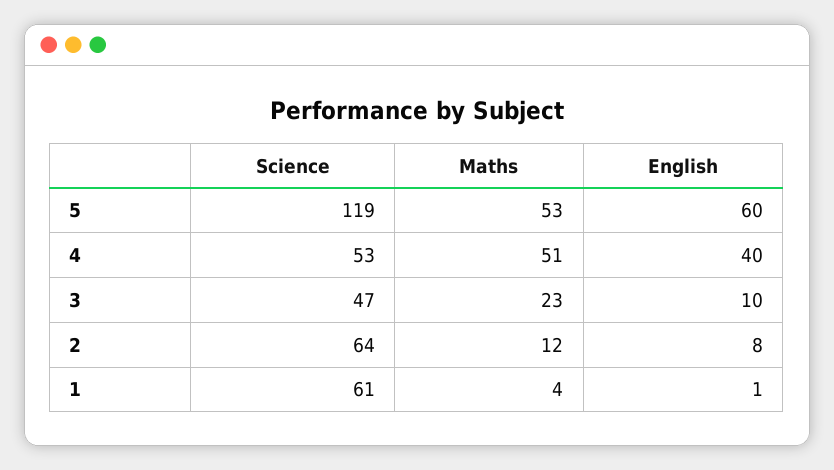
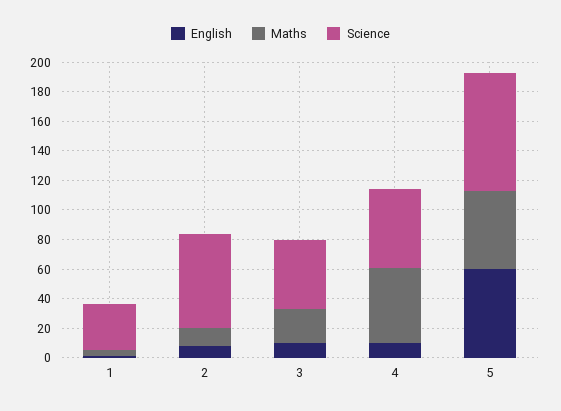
Science, 5: 119 -> 80
English, 4: 40 -> 10
Science, 1: 61 -> 30

